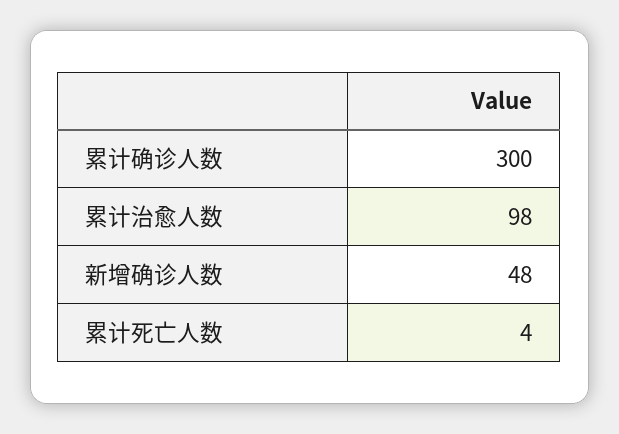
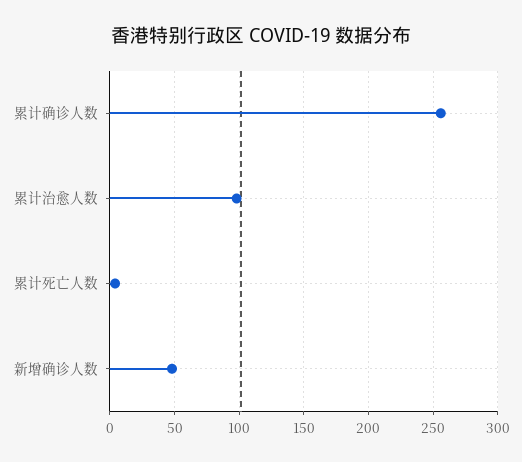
累计确诊人数: 300 -> 255

